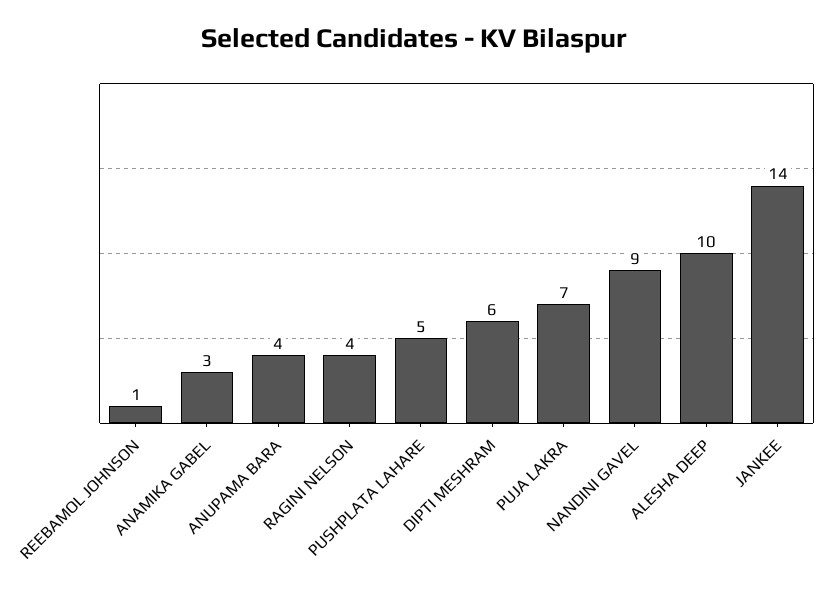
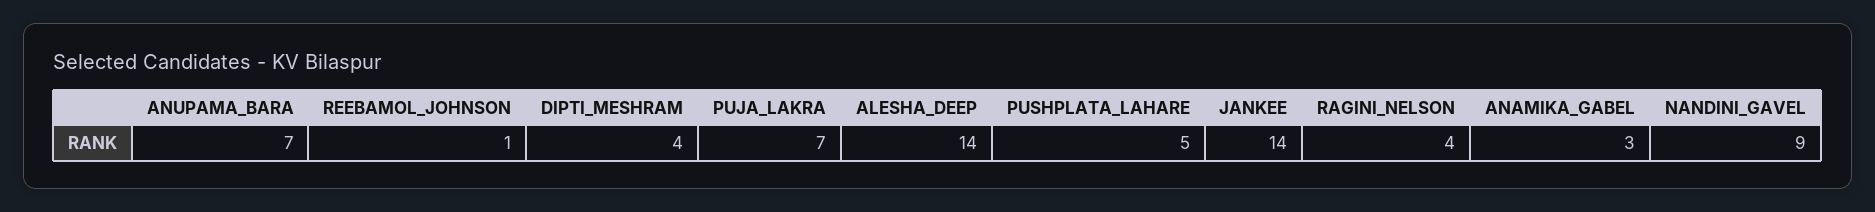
ANUPAMA BARA: 4 -> 7
DIPTI MESHRAM: 6 -> 4
ALESHA DEEP: 10 -> 14

